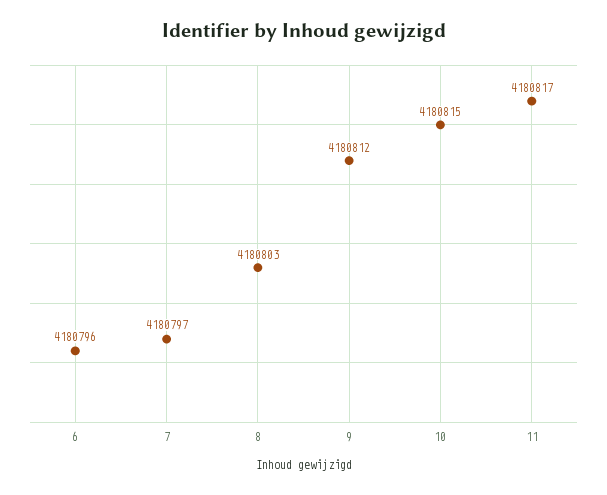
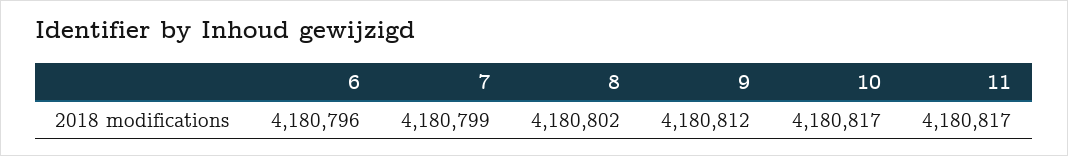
7: 4180797 -> 4180799
8: 4180803 -> 4180802
10: 4180815 -> 4180817

